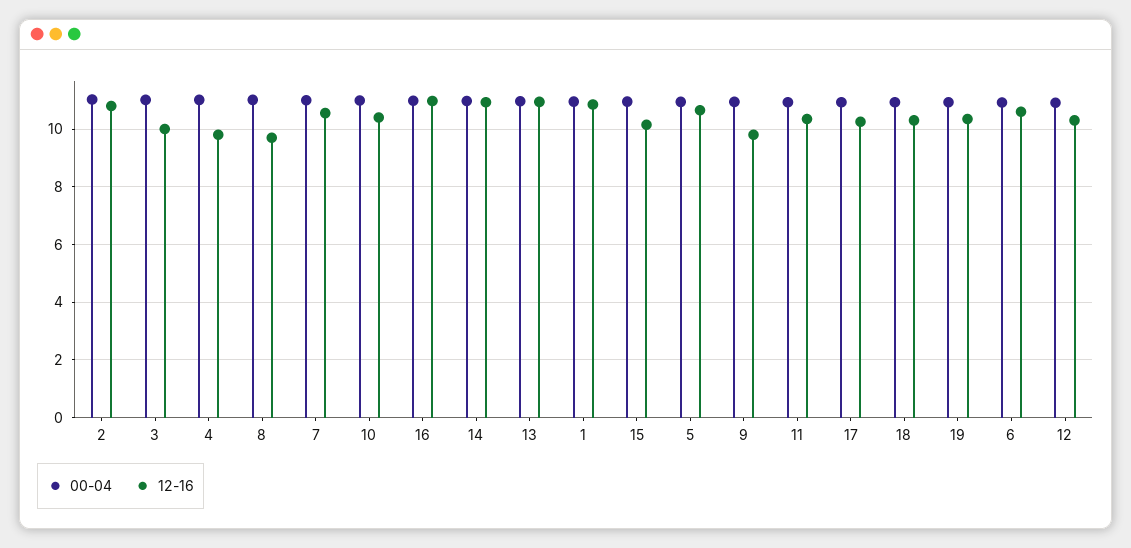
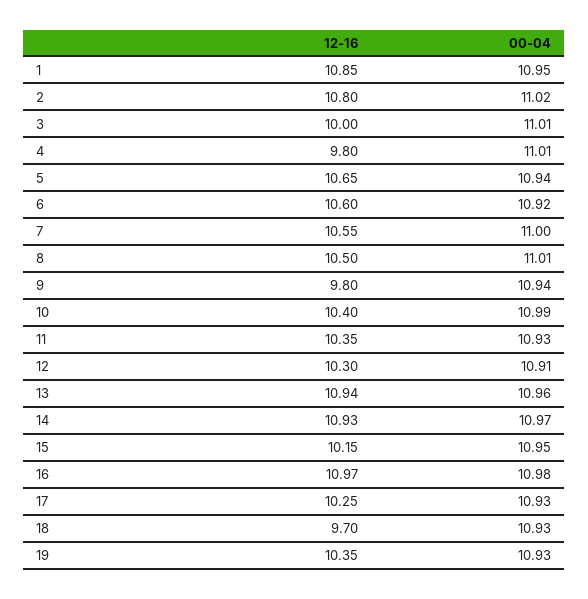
12-16, 8: 9.75 -> 10.5
12-16, 18: 10.25 -> 9.7

